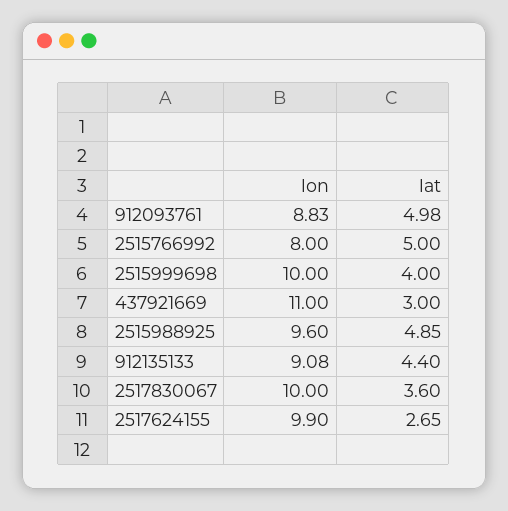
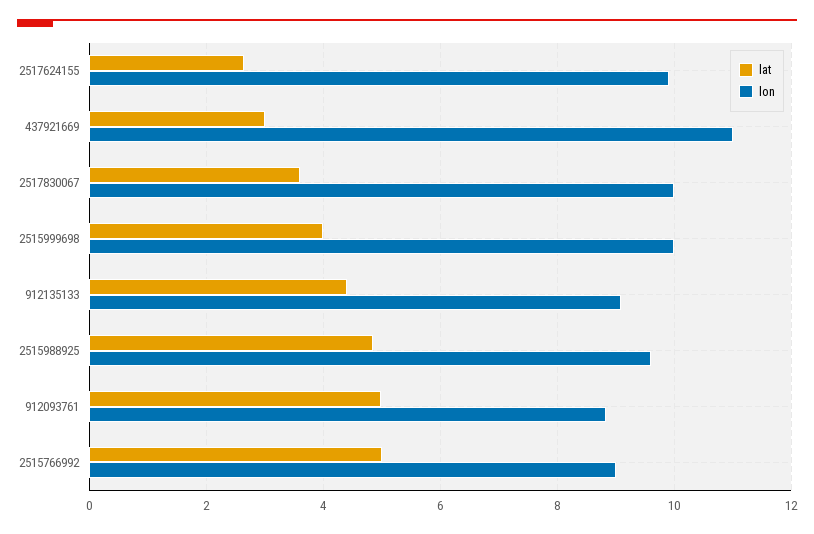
lon, 2515766992: 8 -> 9

